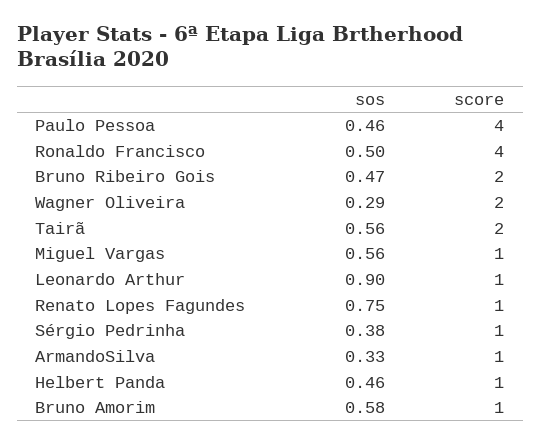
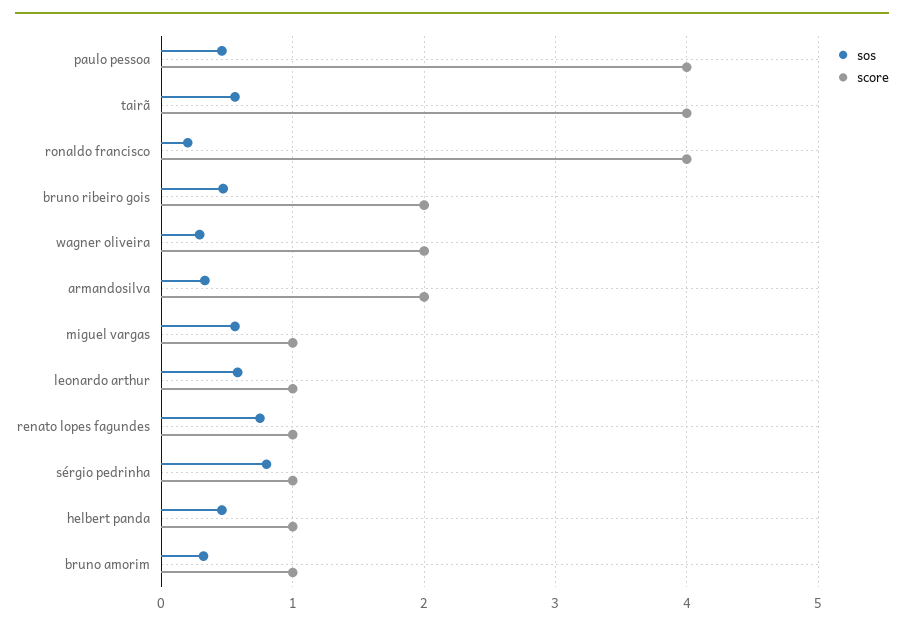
sos, Ronaldo Francisco: 0.5 -> 0.2
score, Tairã: 2 -> 4
sos, Leonardo Arthur: 0.9 -> 0.6
sos, Sérgio Pedrinha: 0.38 -> 0.8
score, ArmandoSilva: 1 -> 2
sos, Bruno Amorim: 0.58 -> 0.3

